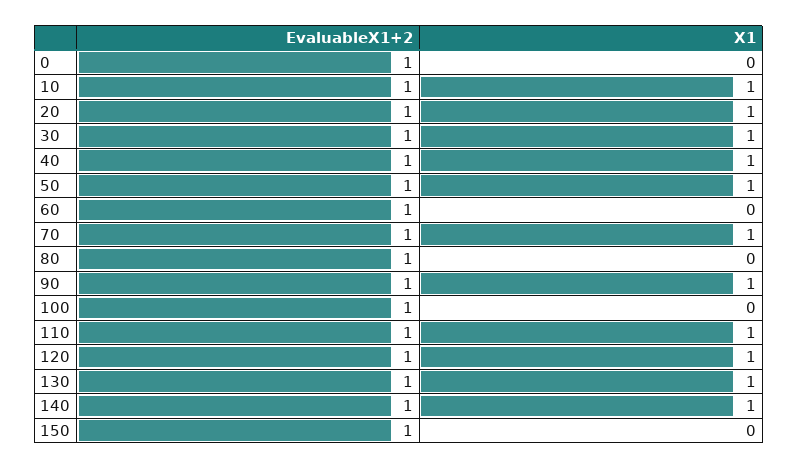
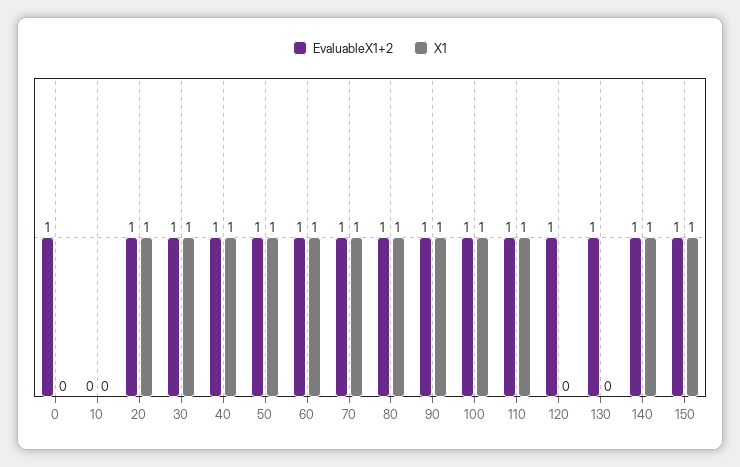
EvaluableX1+2, 10: 1 -> 0
X1, 10: 1 -> 0
X1, 60: 0 -> 1
X1, 80: 0 -> 1
X1, 100: 0 -> 1
X1, 120: 1 -> 0
X1, 130: 1 -> 0
X1, 150: 0 -> 1

